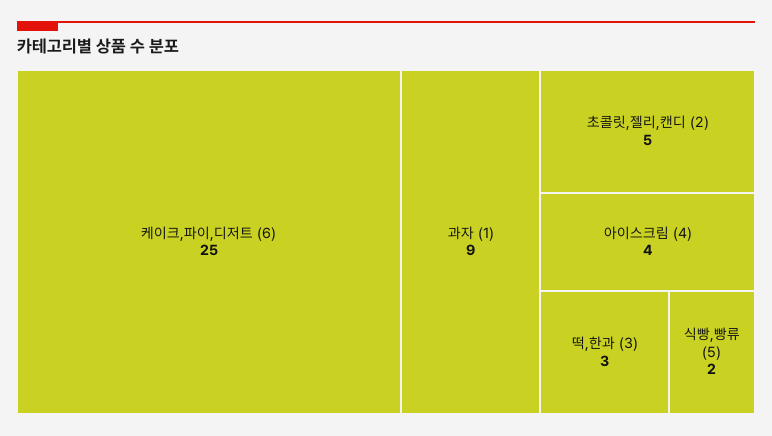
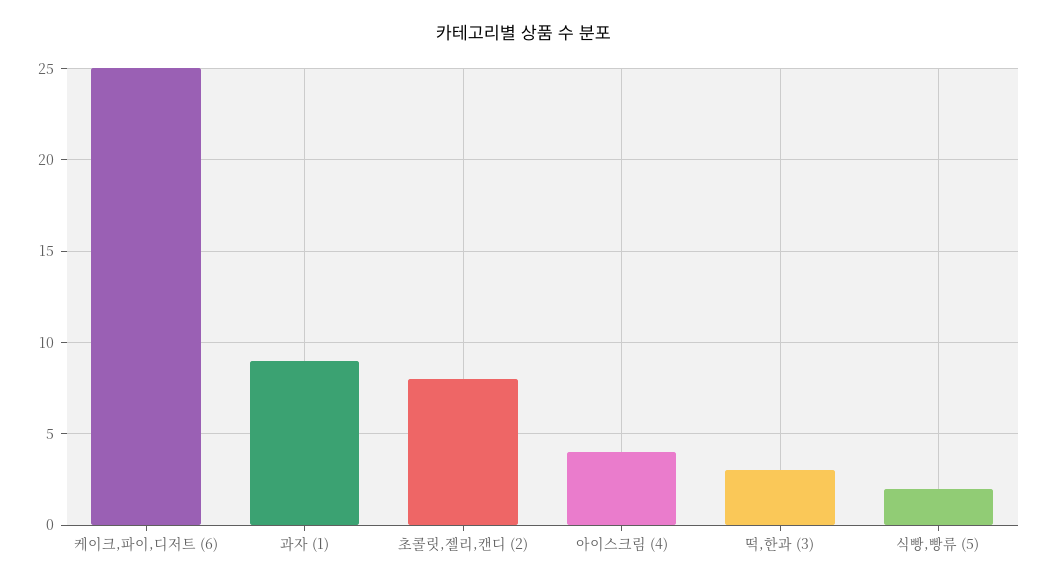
초콜릿,젤리,캔디 (2): 5 -> 8

